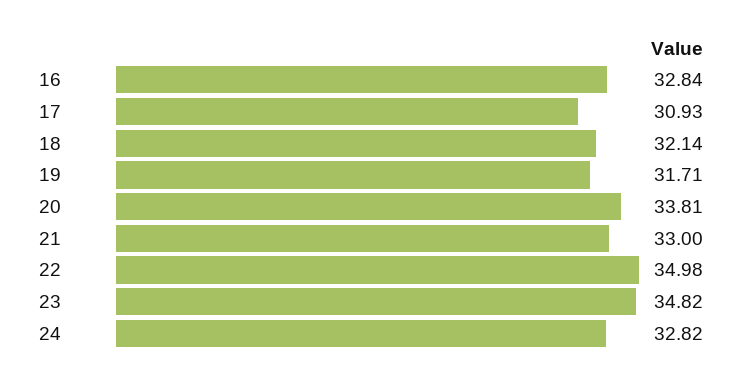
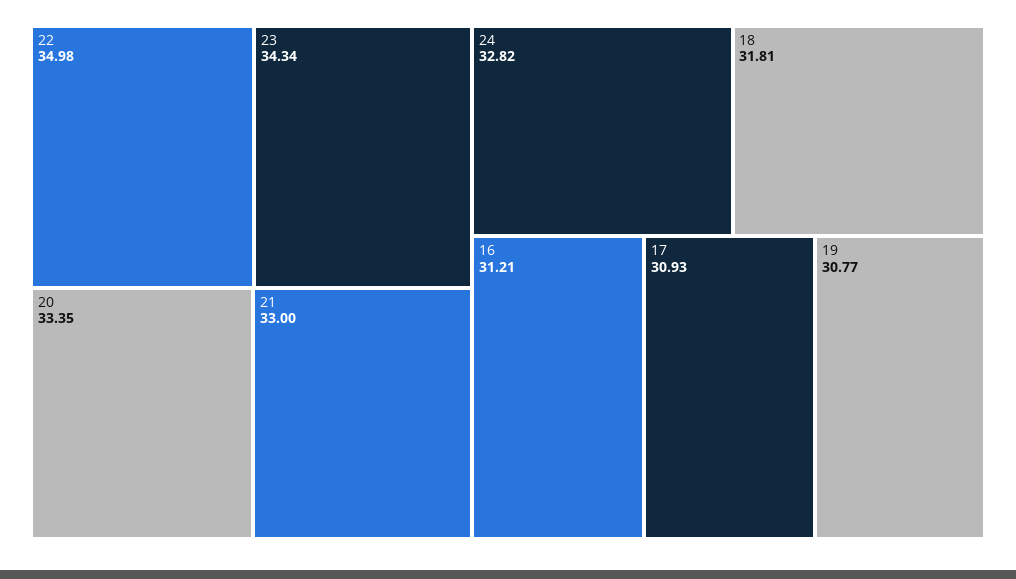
16: 32.84 -> 31.21
18: 32.14 -> 31.81
19: 31.71 -> 30.77
20: 33.81 -> 33.35
23: 34.82 -> 34.34

